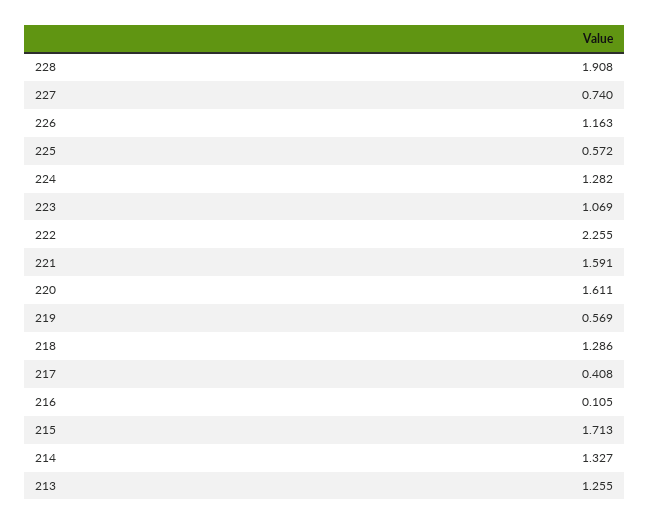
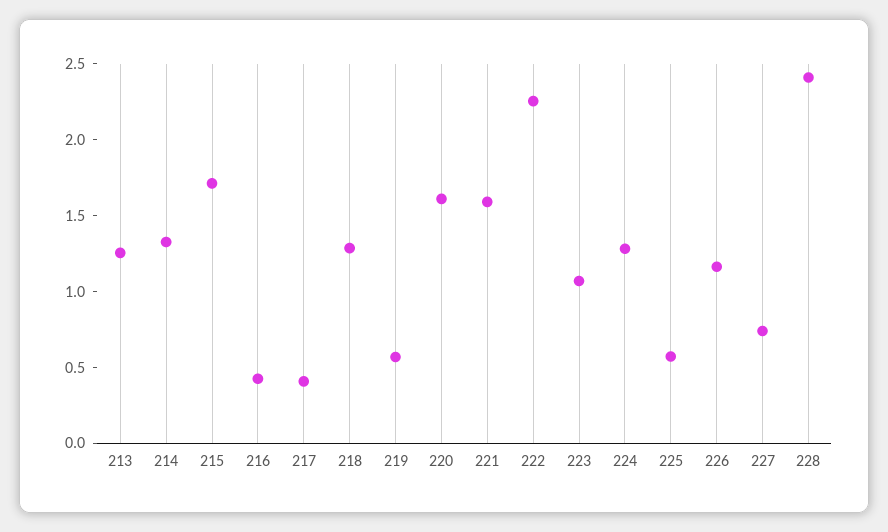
228: 1.908 -> 2.4
216: 0.105 -> 0.4

